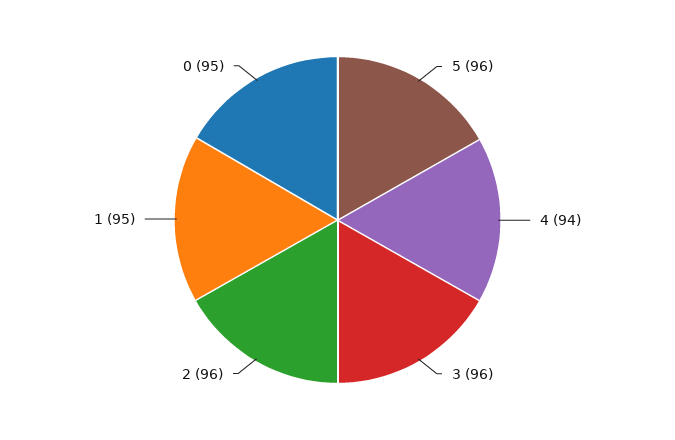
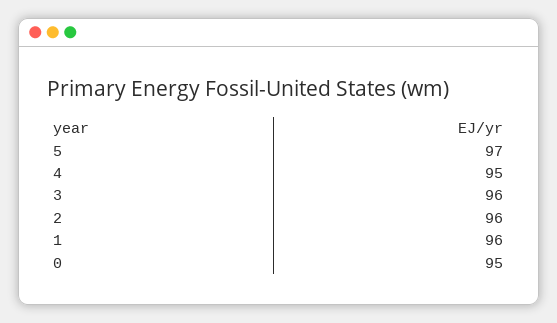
5: 96 -> 97
4: 94 -> 95
1: 95 -> 96

